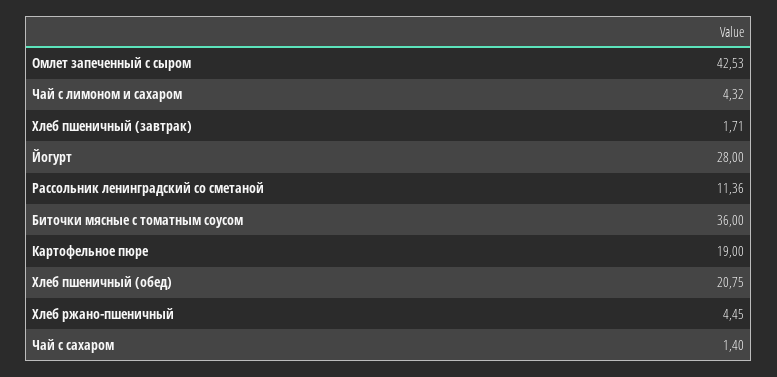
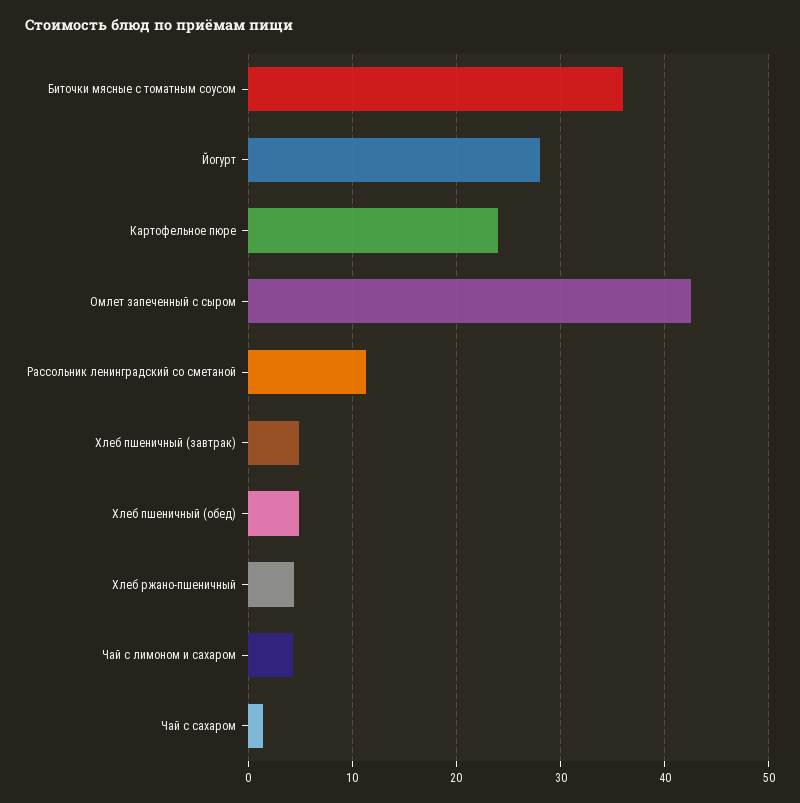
Хлеб пшеничный (завтрак): 1.71 -> 5
Картофельное пюре: 19 -> 24
Хлеб пшеничный (обед): 20.75 -> 5

